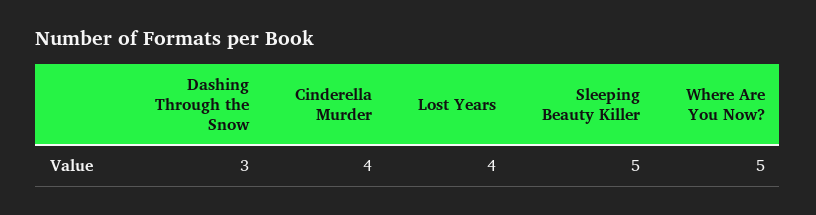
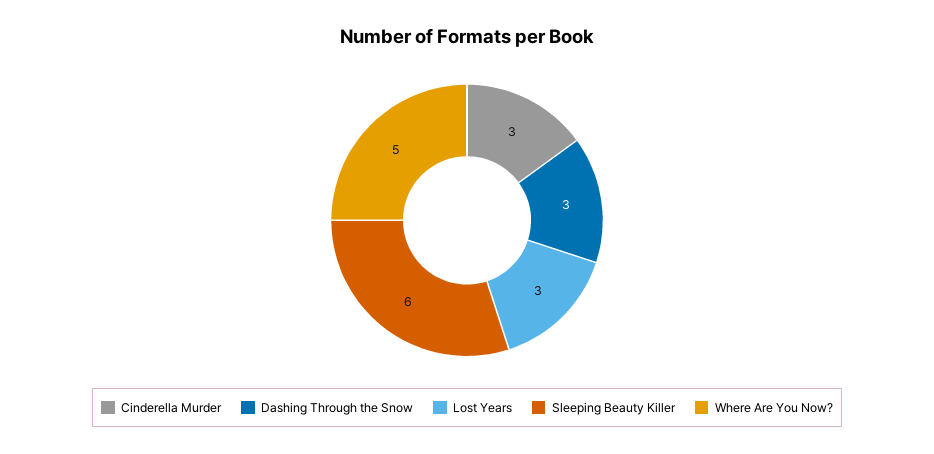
Cinderella Murder: 4 -> 3
Lost Years: 4 -> 3
Sleeping Beauty Killer: 5 -> 6

